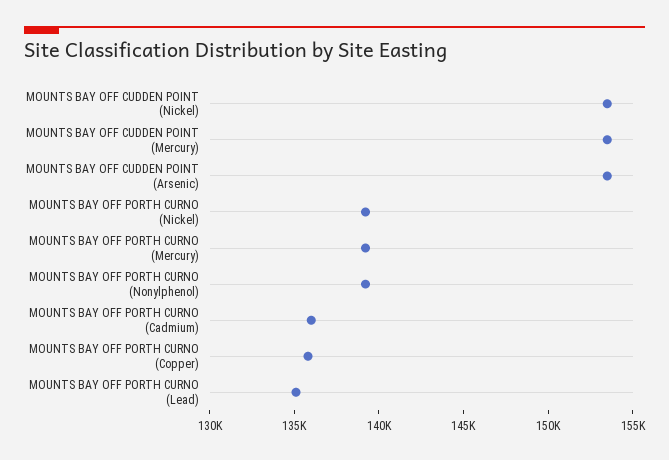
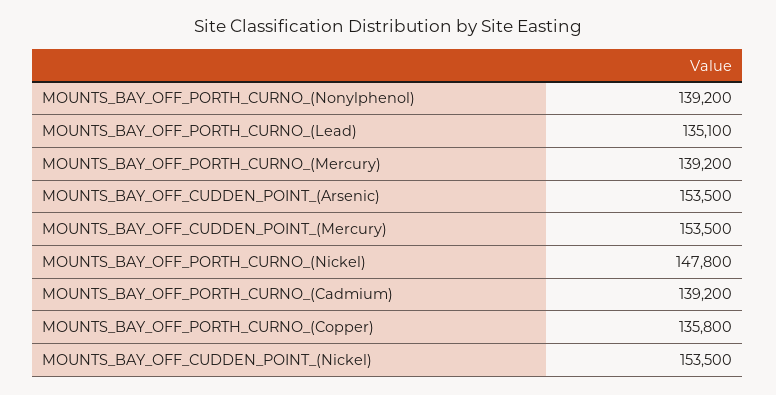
MOUNTS BAY OFF PORTH CURNO (Nickel): 139000 -> 147800
MOUNTS BAY OFF PORTH CURNO (Cadmium): 136000 -> 139200

